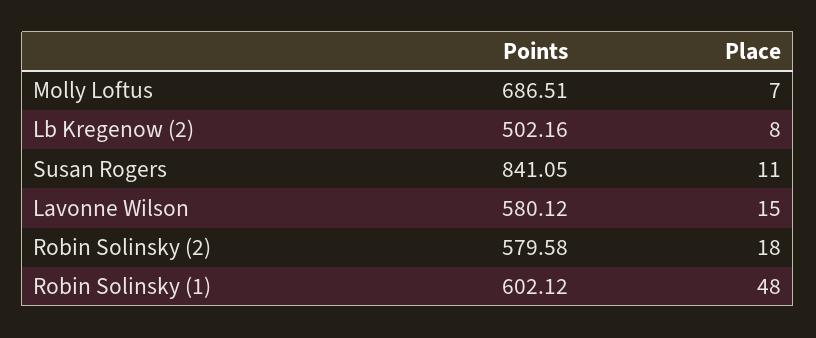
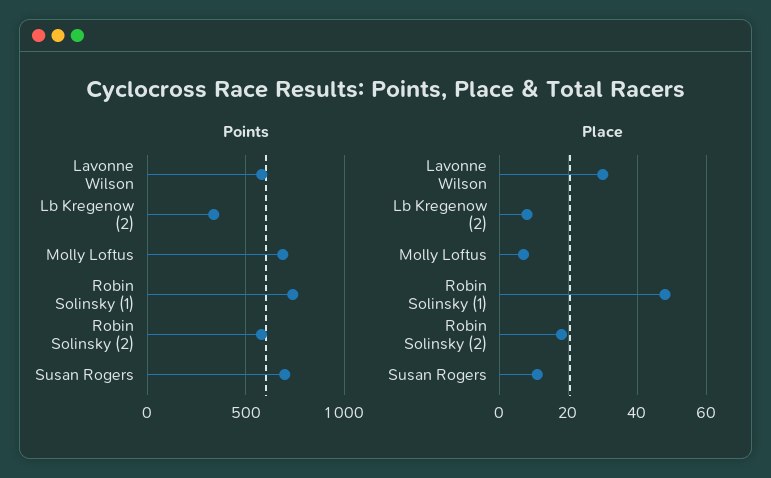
Points, Lb Kregenow (2): 502.16 -> 350
Points, Susan Rogers: 841.05 -> 700
Place, Lavonne Wilson: 15 -> 30
Points, Robin Solinsky (1): 602.12 -> 750

